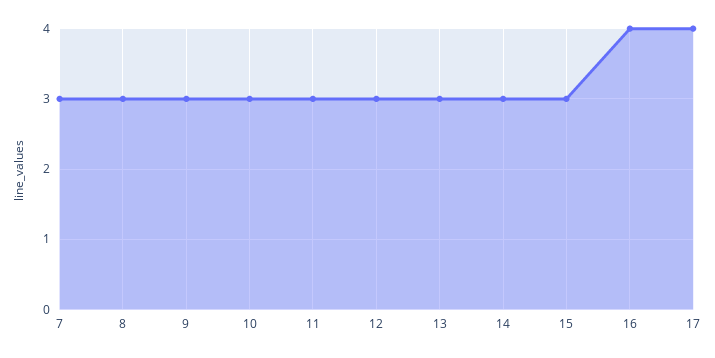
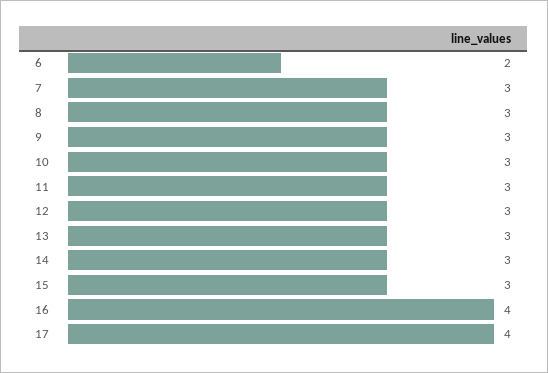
6: none -> 2

